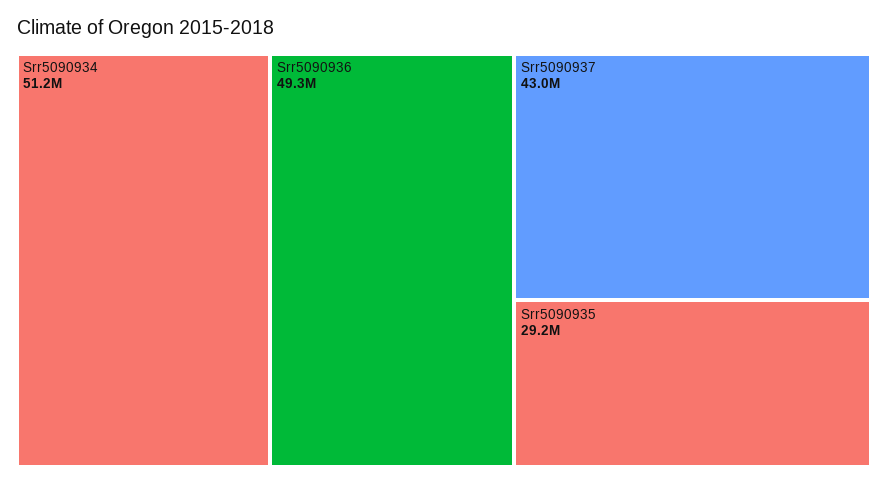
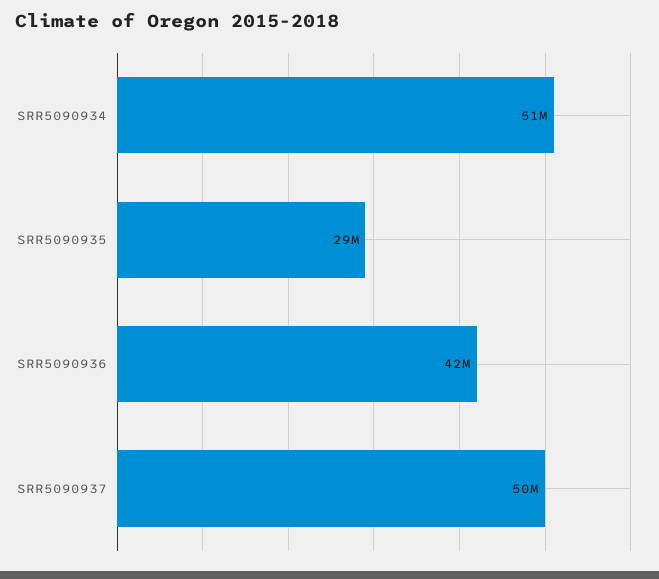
Srr5090936: 49300000 -> 42000000
Srr5090937: 43000000 -> 50000000

